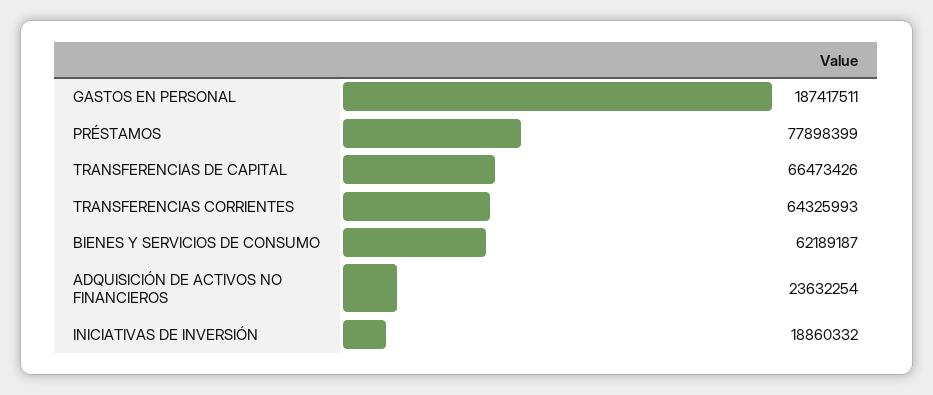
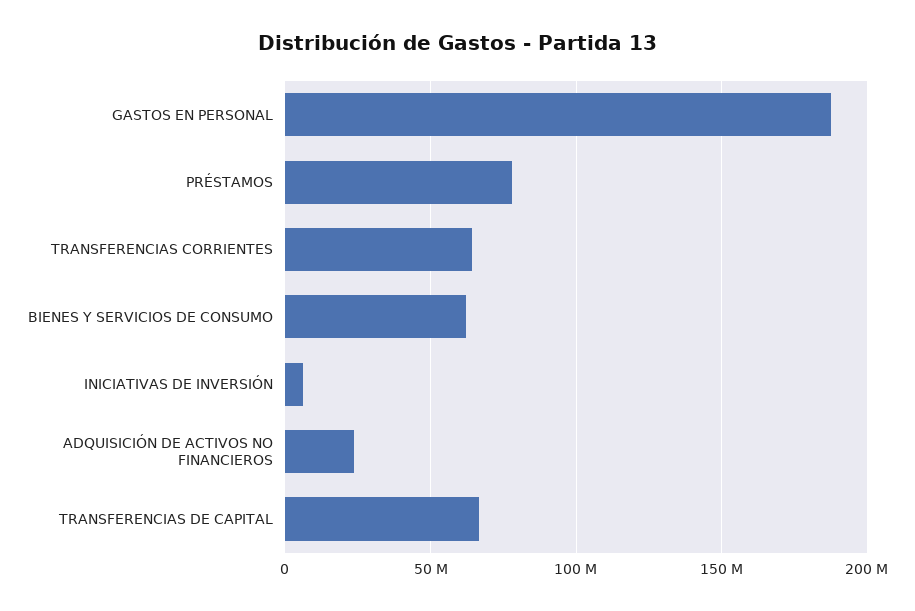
INICIATIVAS DE INVERSIÓN: 18860332 -> 5000000

